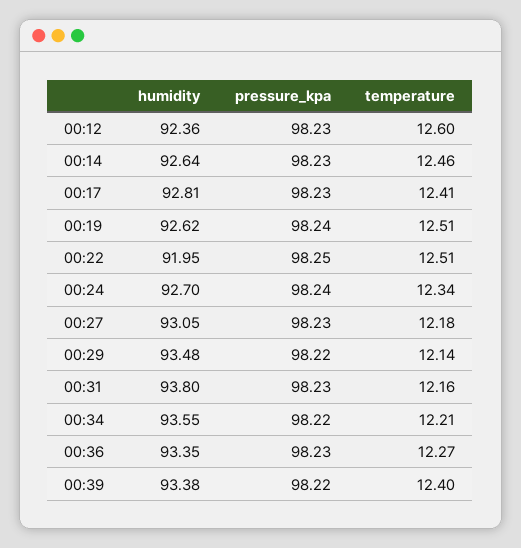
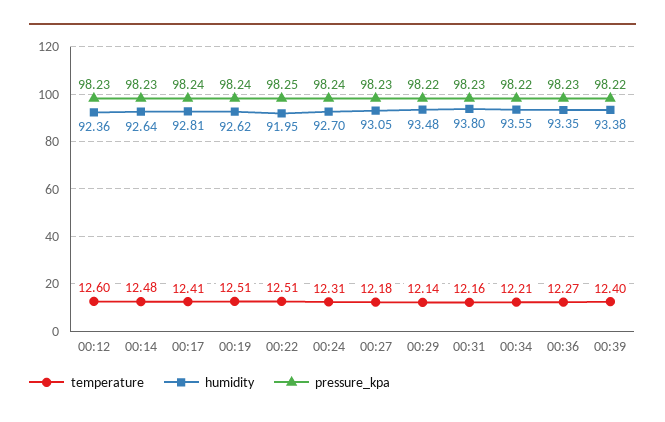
temperature, 00:14: 12.46 -> 12.48
pressure_kpa, 00:17: 98.23 -> 98.24
temperature, 00:24: 12.34 -> 12.31

